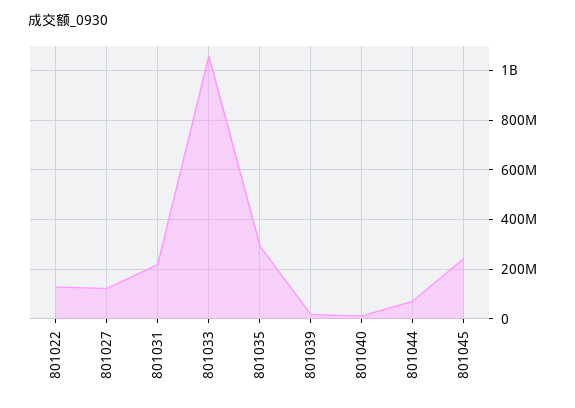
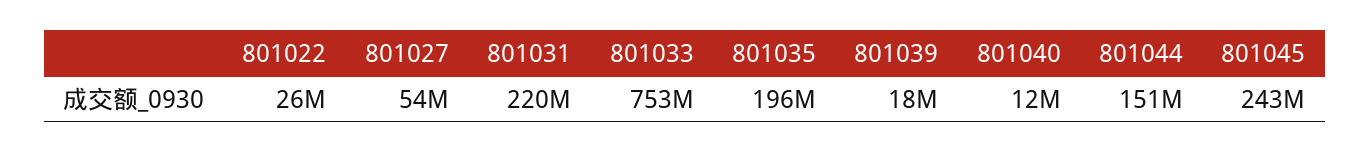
801022: 125000000 -> 26000000
801027: 125000000 -> 54000000
801033: 1050000000 -> 753000000
801035: 300000000 -> 196000000
801044: 75000000 -> 151000000

